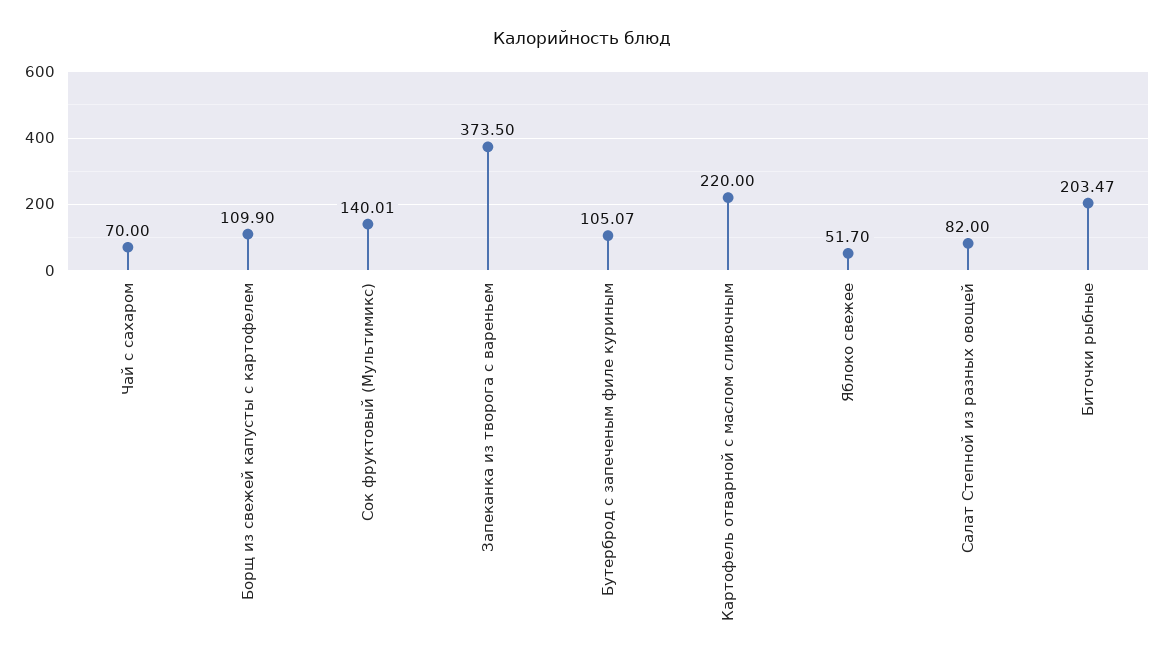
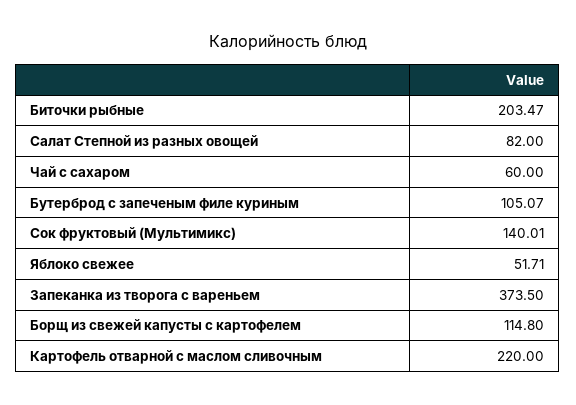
Чай с сахаром: 70 -> 60
Борщ из свежей капусты с картофелем: 109.9 -> 114.8
Яблоко свежее: 51.7 -> 51.71

